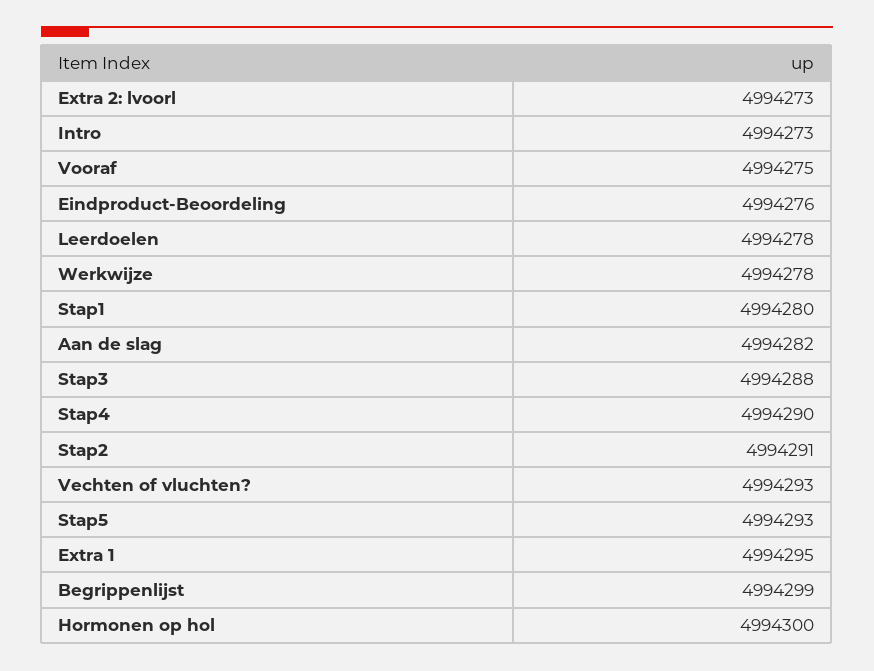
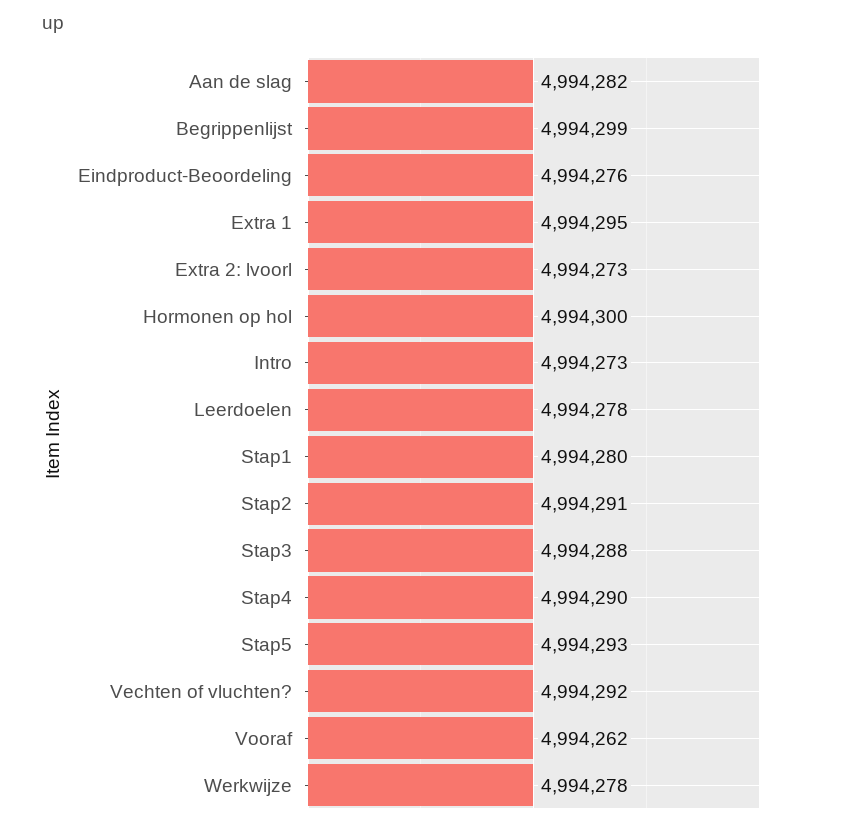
Vooraf: 4994275 -> 4994262
Vechten of vluchten?: 4994293 -> 4994292

